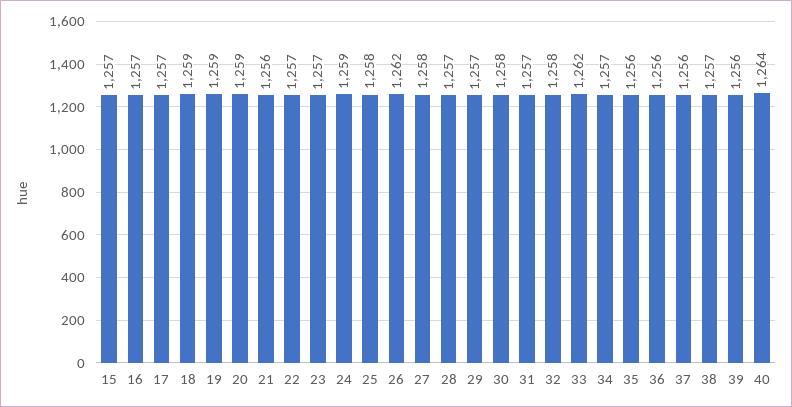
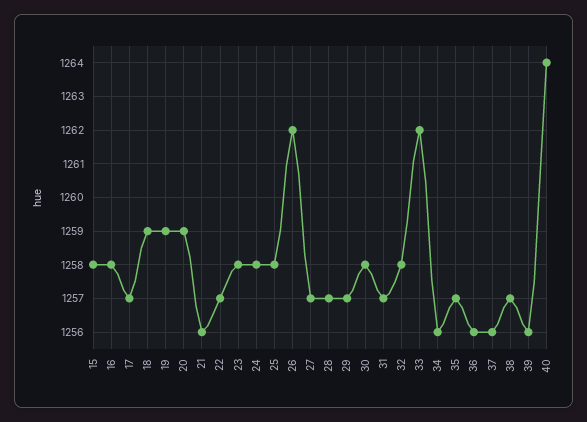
15: 1257 -> 1258
16: 1257 -> 1258
23: 1257 -> 1258
24: 1259 -> 1258
27: 1258 -> 1257
34: 1257 -> 1256
35: 1256 -> 1257

